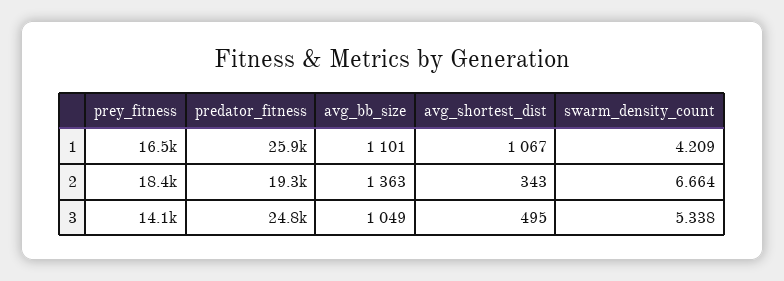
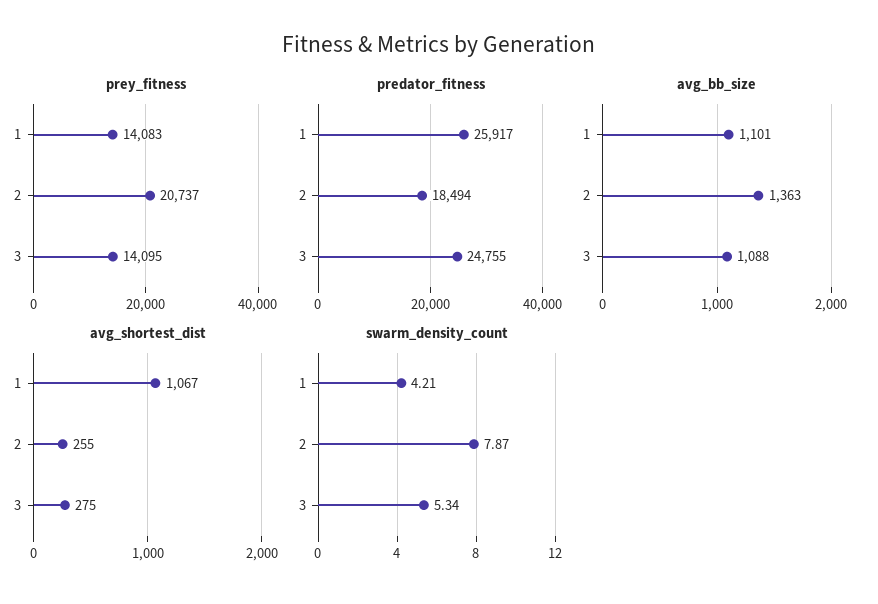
prey_fitness, 1: 16500 -> 14083
prey_fitness, 2: 18400 -> 20737
predator_fitness, 2: 19300 -> 18494
avg_shortest_dist, 2: 343 -> 255
swarm_density_count, 2: 6.664 -> 7.87
avg_bb_size, 3: 1049 -> 1088
avg_shortest_dist, 3: 495 -> 275

